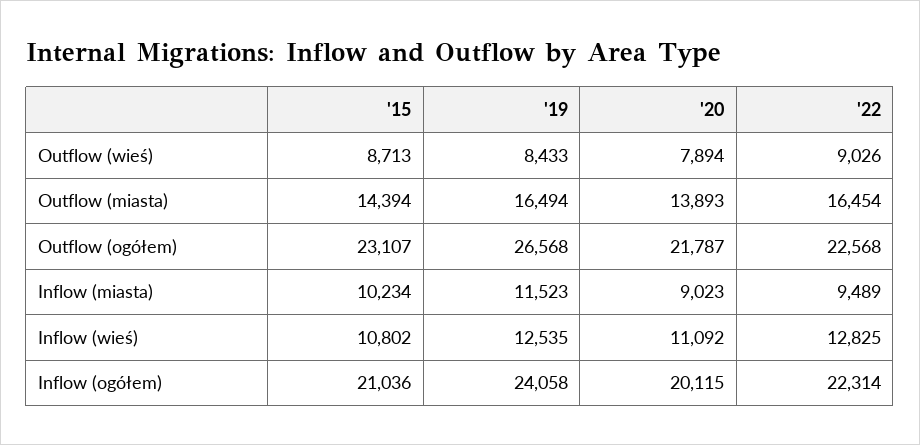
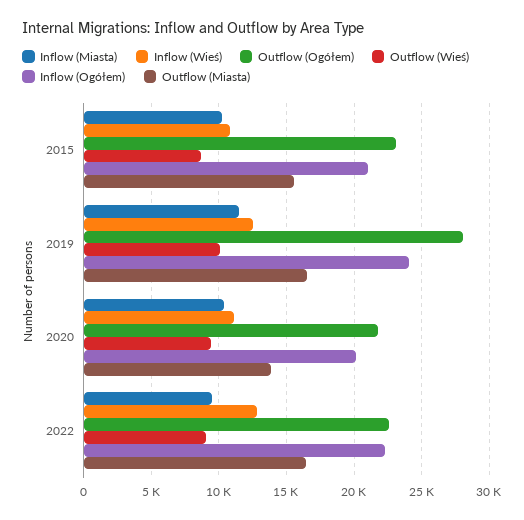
Outflow (wieś), '19: 8433 -> 10000
Outflow (wieś), '20: 7894 -> 9500
Outflow (miasta), '15: 14394 -> 15500
Outflow (ogółem), '19: 26568 -> 28000
Inflow (miasta), '20: 9023 -> 10500

